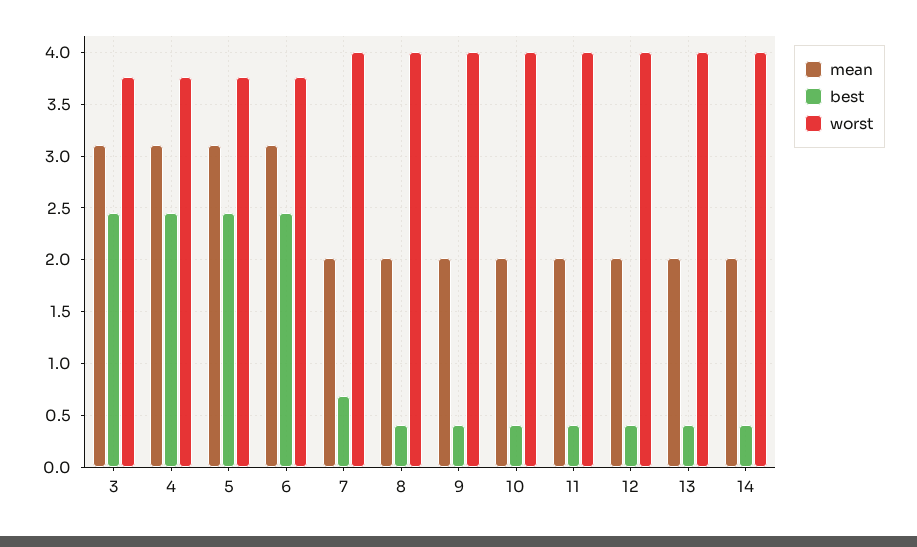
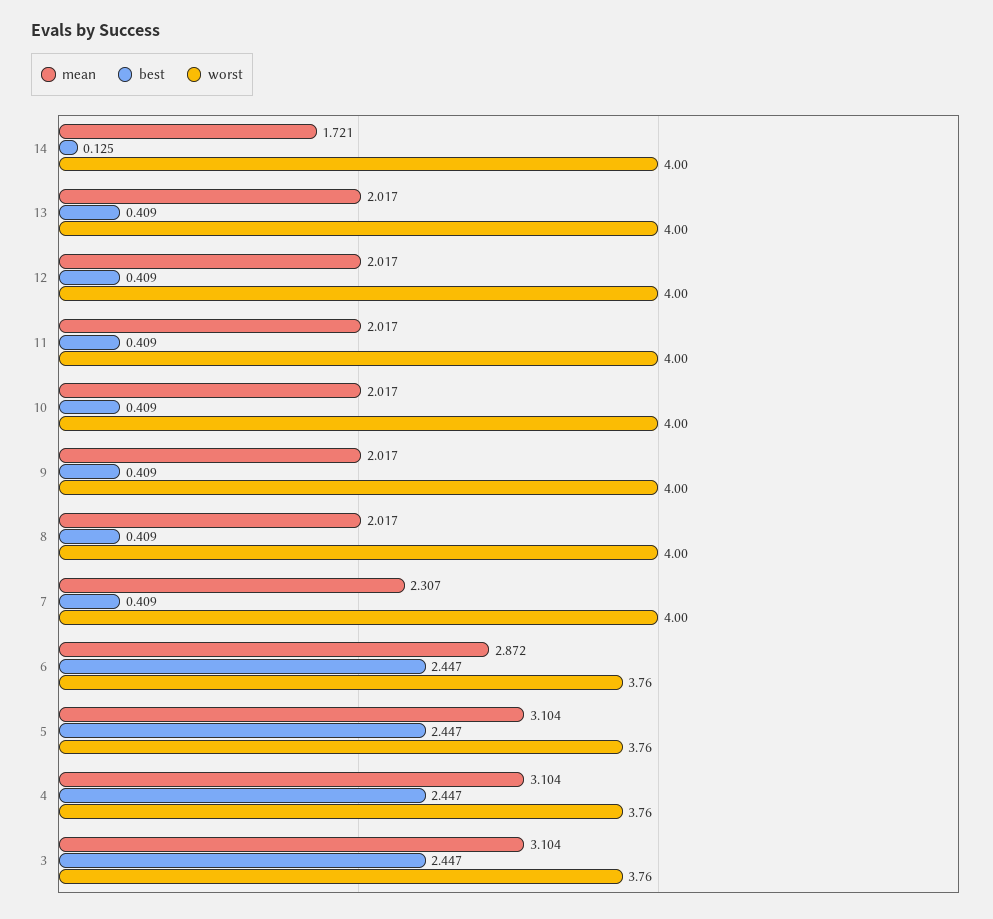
mean, 6: 3.1 -> 2.872
mean, 7: 2 -> 2.307
best, 7: 0.7 -> 0.409
mean, 14: 2 -> 1.721
best, 14: 0.4 -> 0.125

